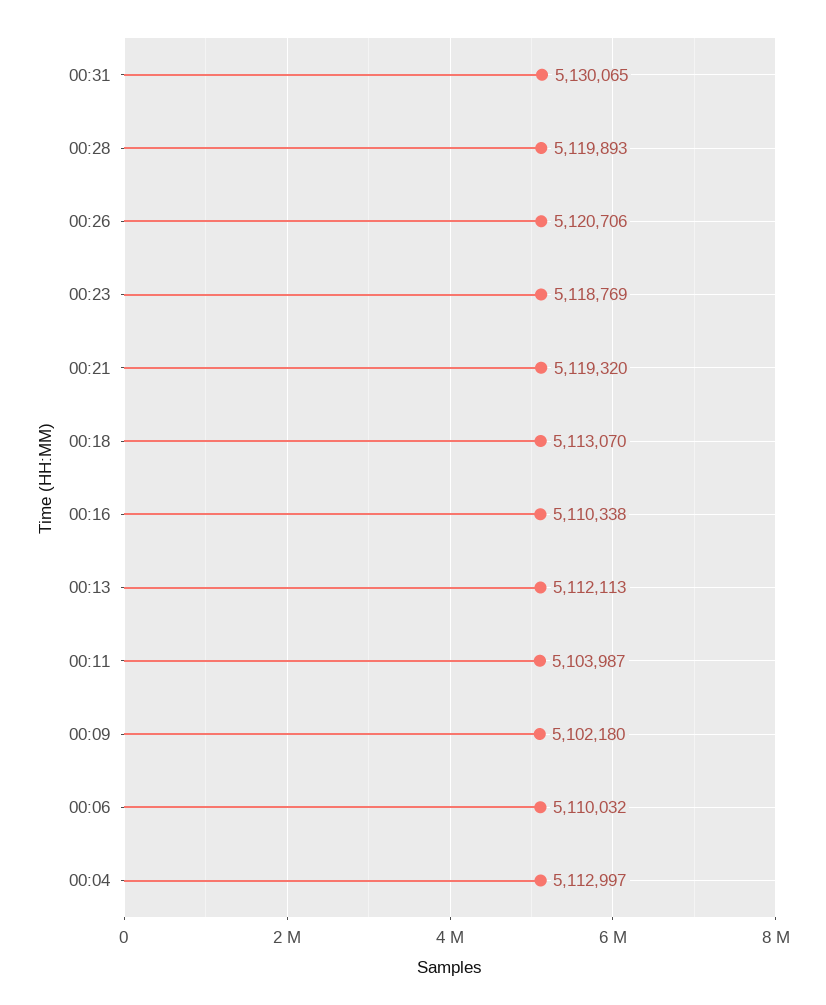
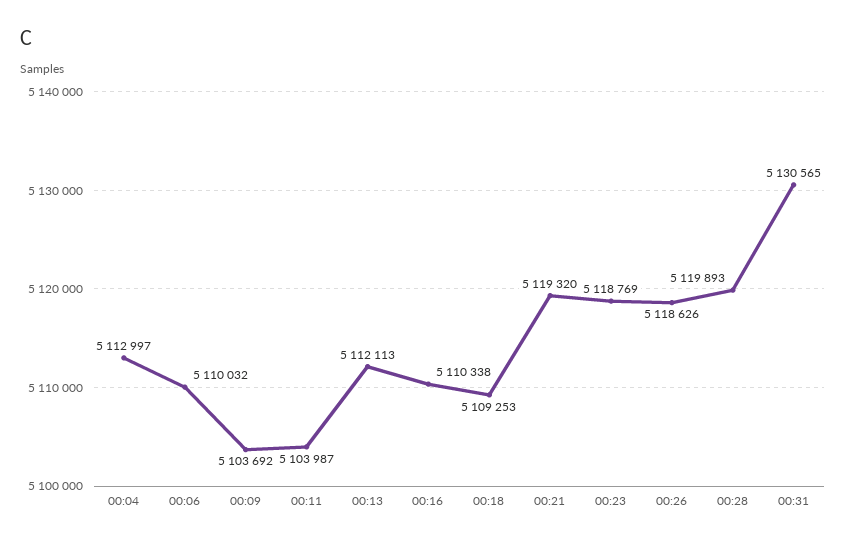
00:31: 5130065 -> 5130565
00:26: 5120706 -> 5118626
00:18: 5113070 -> 5109253
00:09: 5102180 -> 5103692

